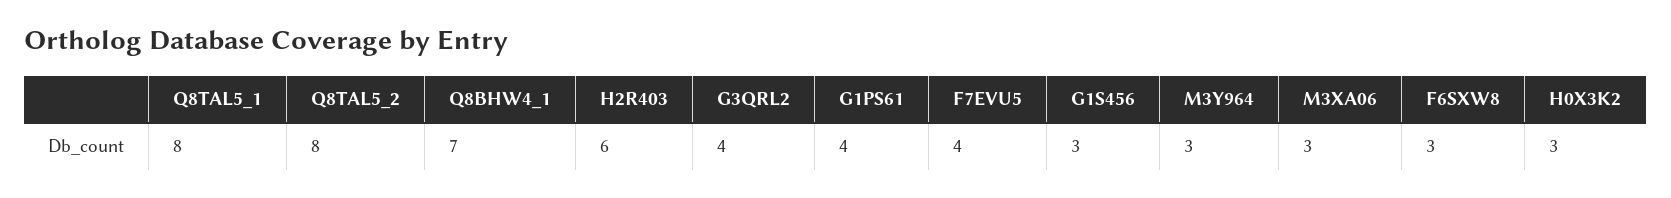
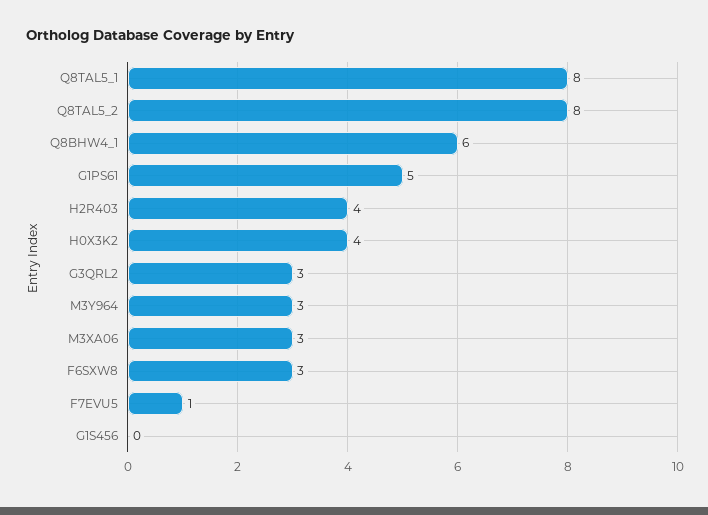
Q8BHW4_1: 7 -> 6
H2R403: 6 -> 4
G3QRL2: 4 -> 3
G1PS61: 4 -> 5
F7EVU5: 4 -> 1
G1S456: 3 -> 0
H0X3K2: 3 -> 4

